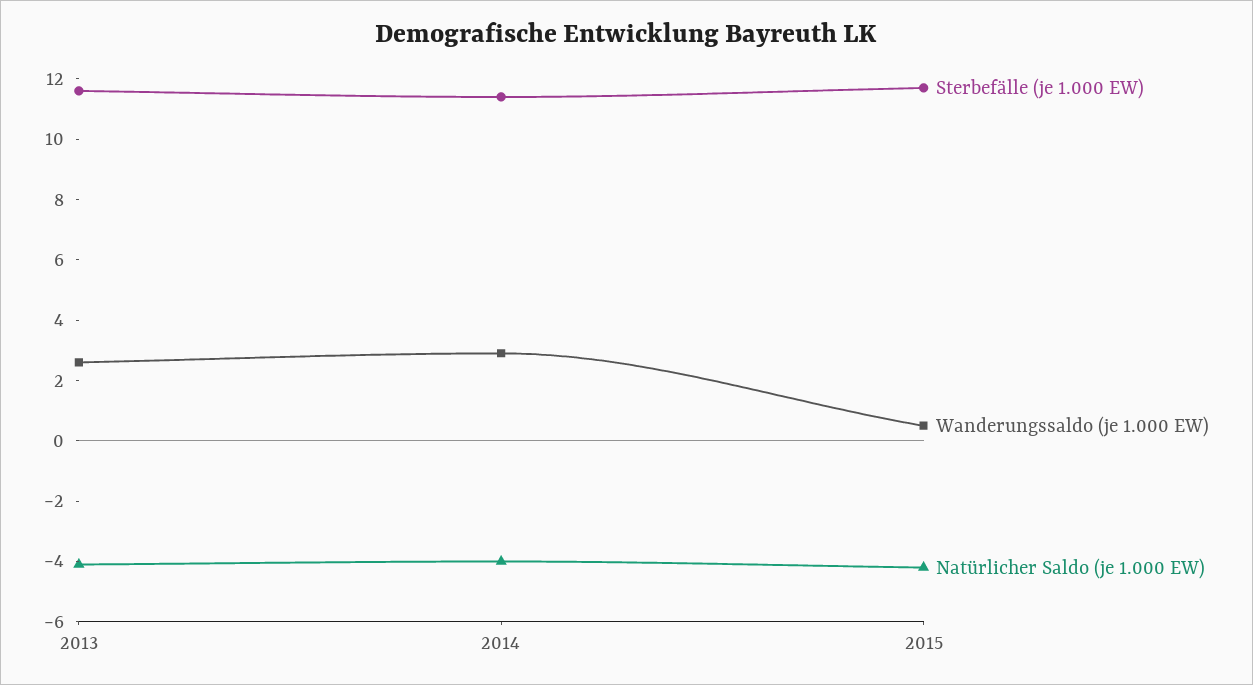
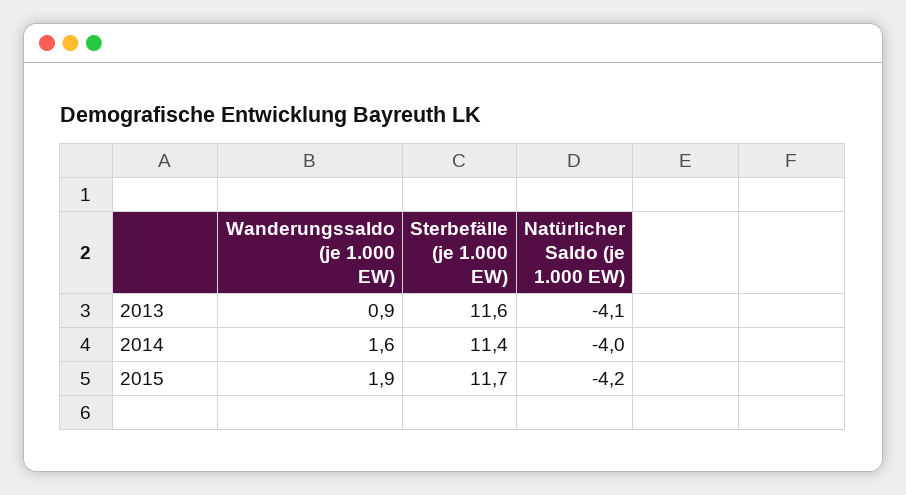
Wanderungssaldo (je 1.000 EW), 2013: 2.5 -> 0.9
Wanderungssaldo (je 1.000 EW), 2014: 3 -> 1.6
Wanderungssaldo (je 1.000 EW), 2015: 0.5 -> 1.9

